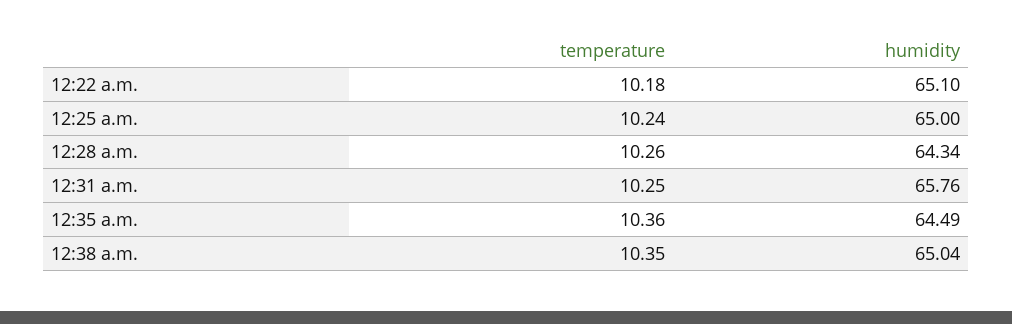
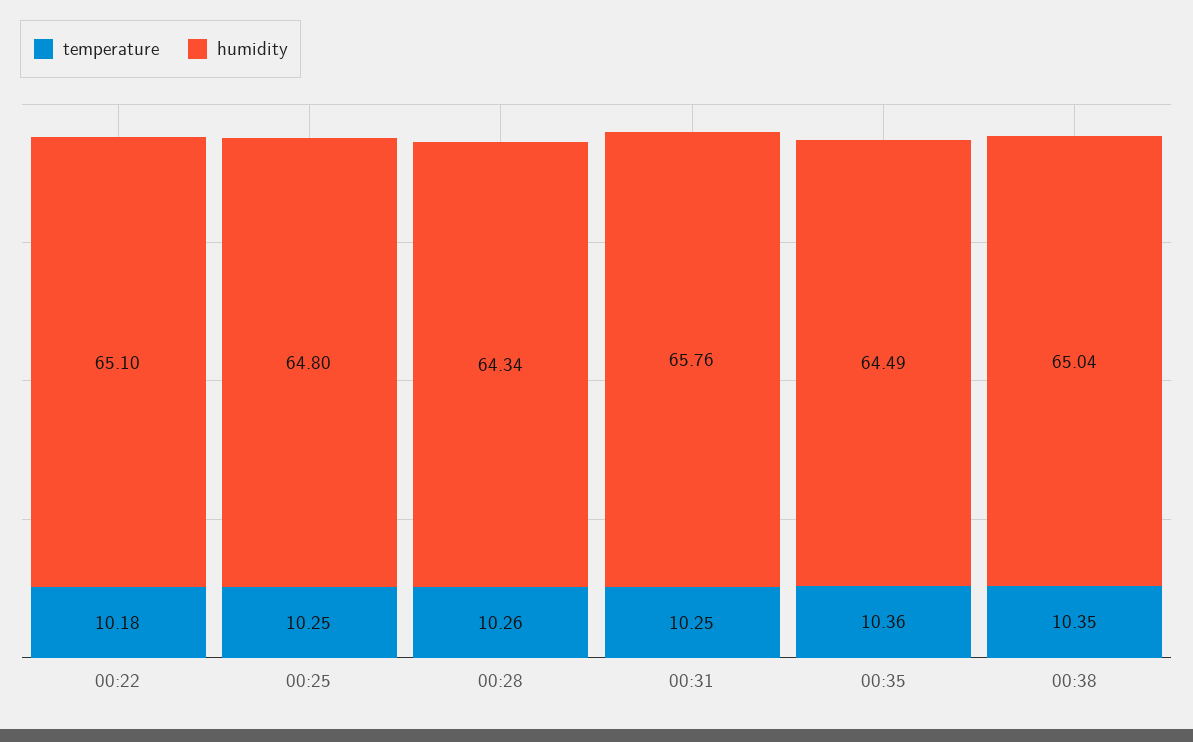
temperature, 12:25 a.m.: 10.24 -> 10.25
humidity, 12:25 a.m.: 65 -> 64.8

